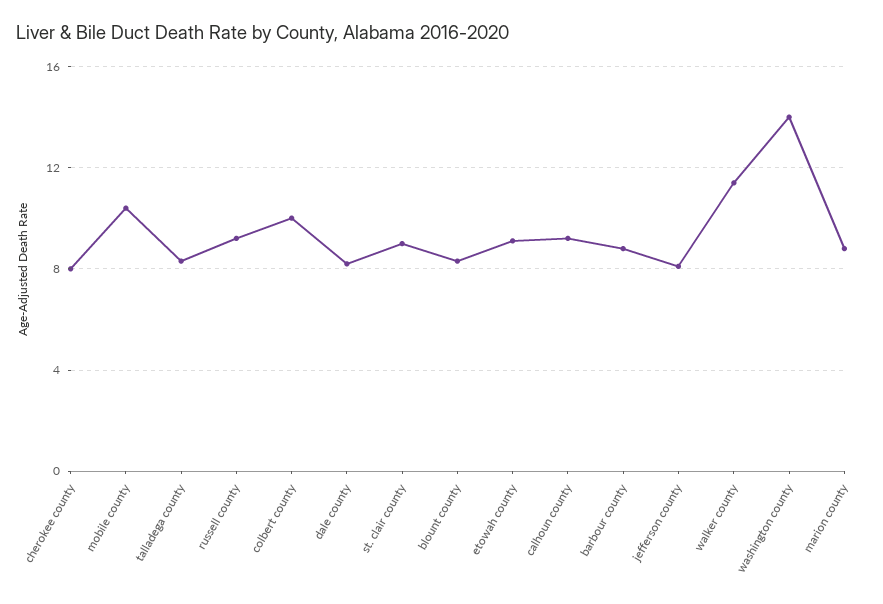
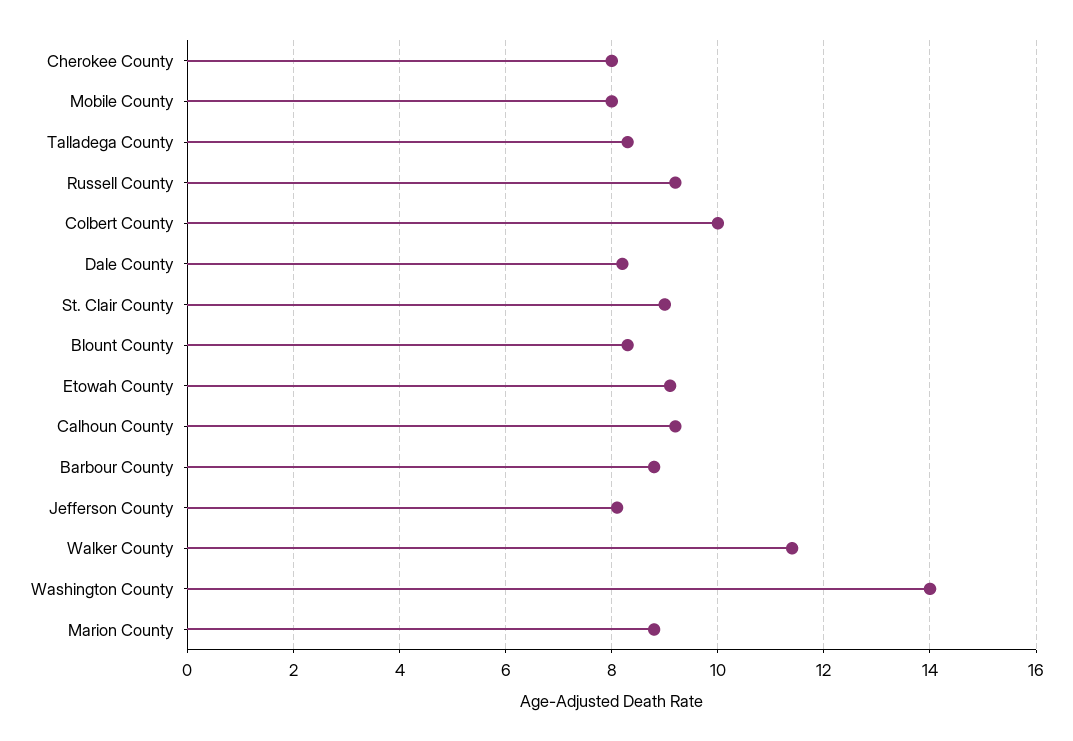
mobile county: 10.5 -> 8

